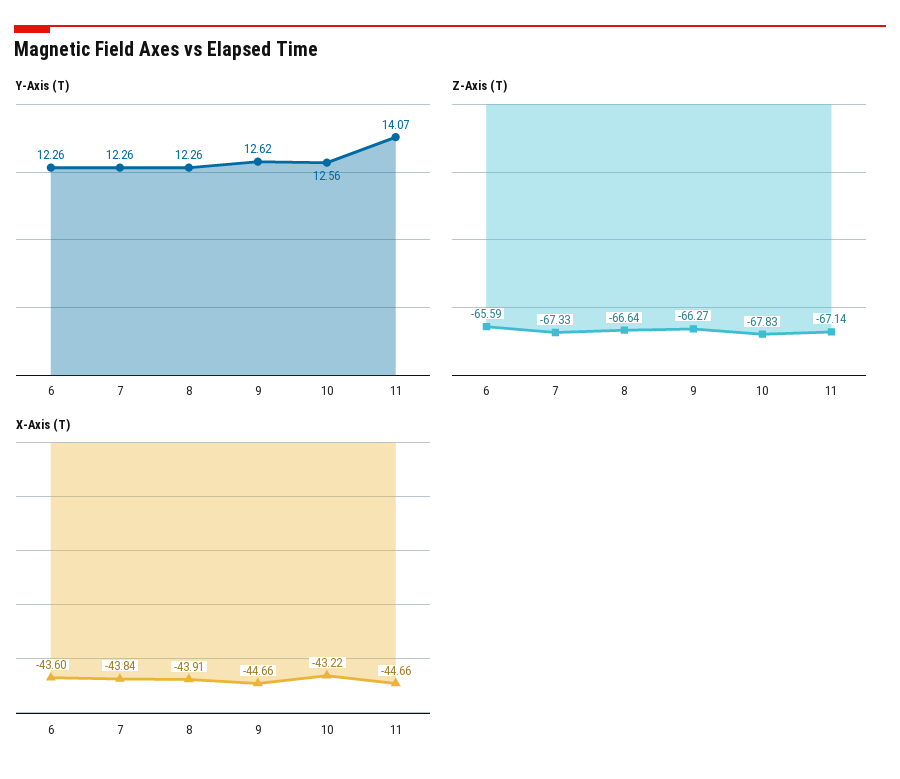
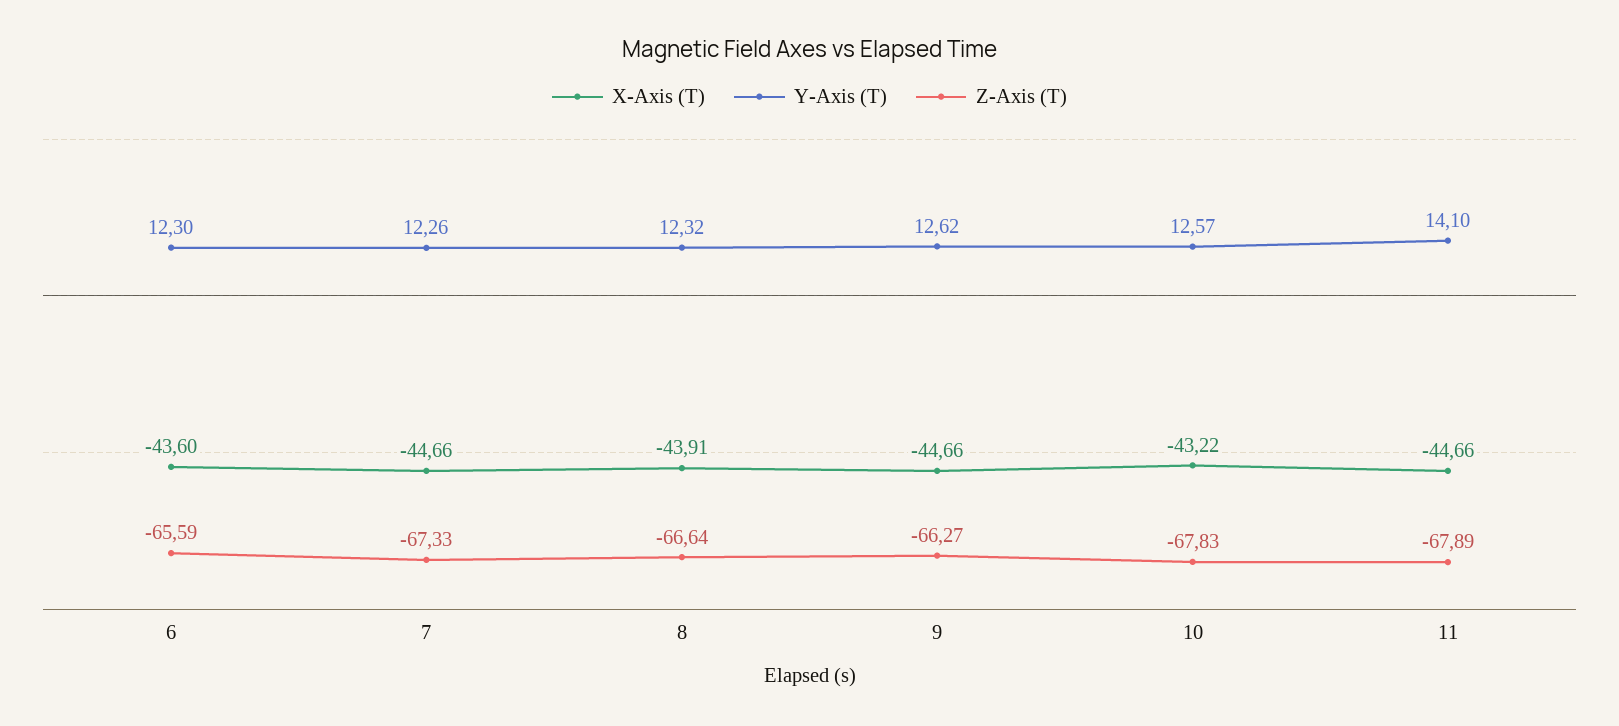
Y-Axis (T), 6: 12.26 -> 12.3
Y-Axis (T), 8: 12.26 -> 12.32
Y-Axis (T), 10: 12.56 -> 12.57
Y-Axis (T), 11: 14.07 -> 14.1
Z-Axis (T), 11: -67.14 -> -67.89
X-Axis (T), 7: -43.84 -> -44.66

